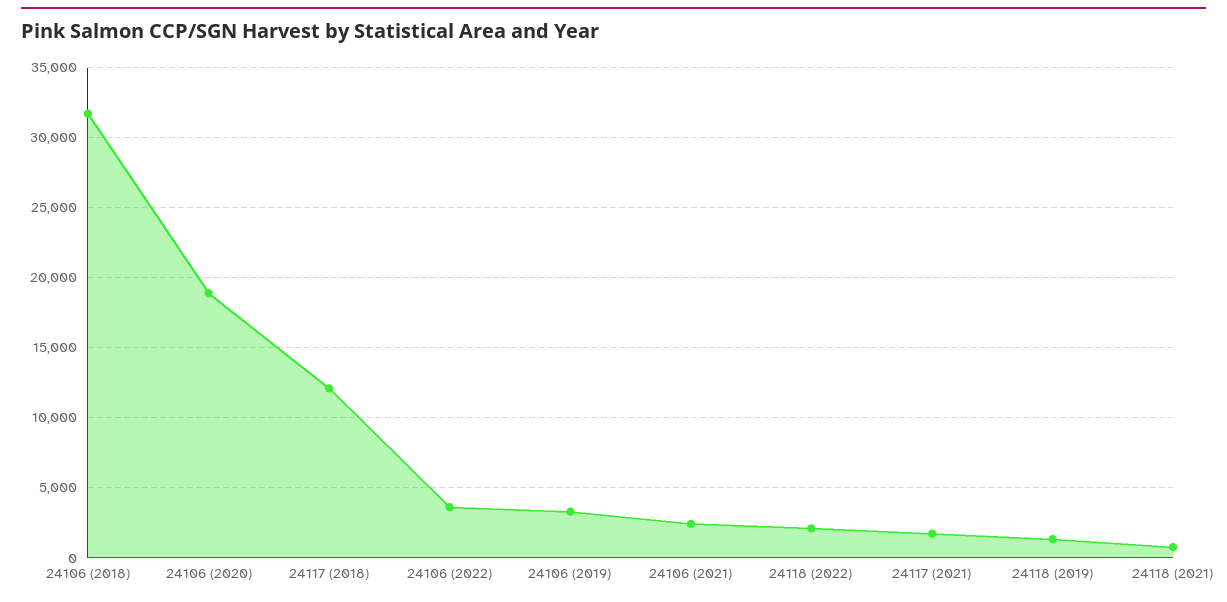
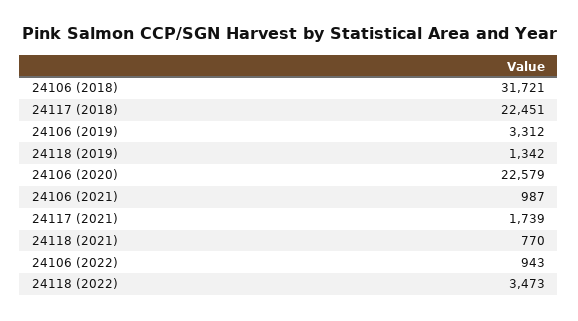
24106 (2020): 19000 -> 22579
24117 (2018): 12000 -> 22451
24106 (2022): 3500 -> 943
24106 (2021): 2500 -> 987
24118 (2022): 2000 -> 3473

